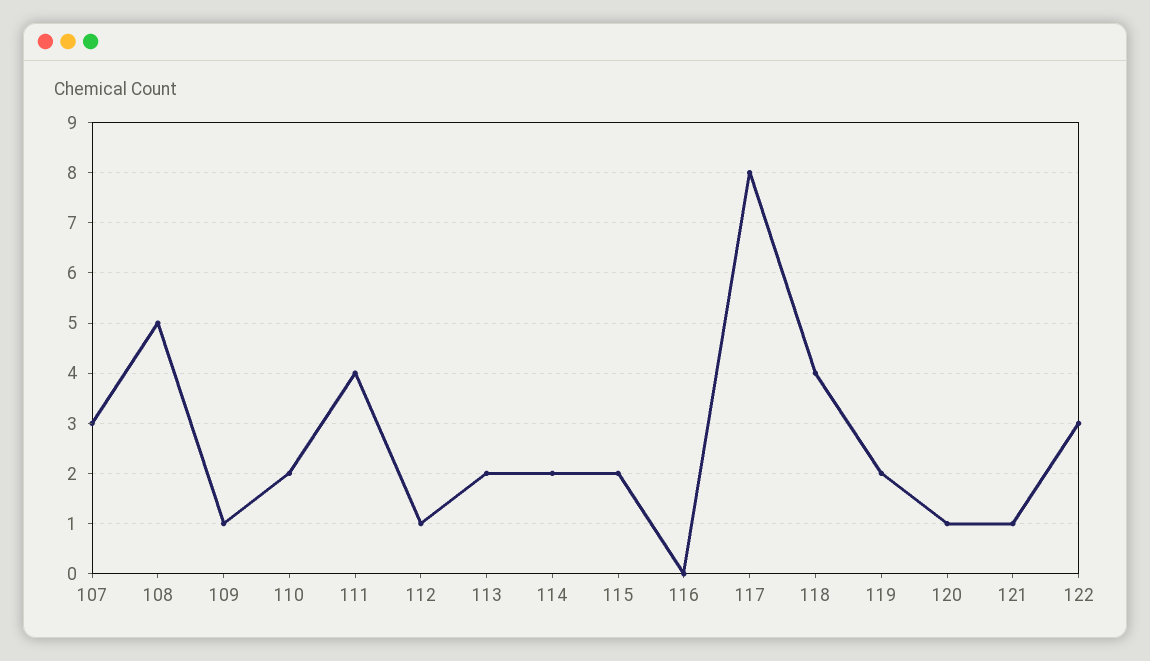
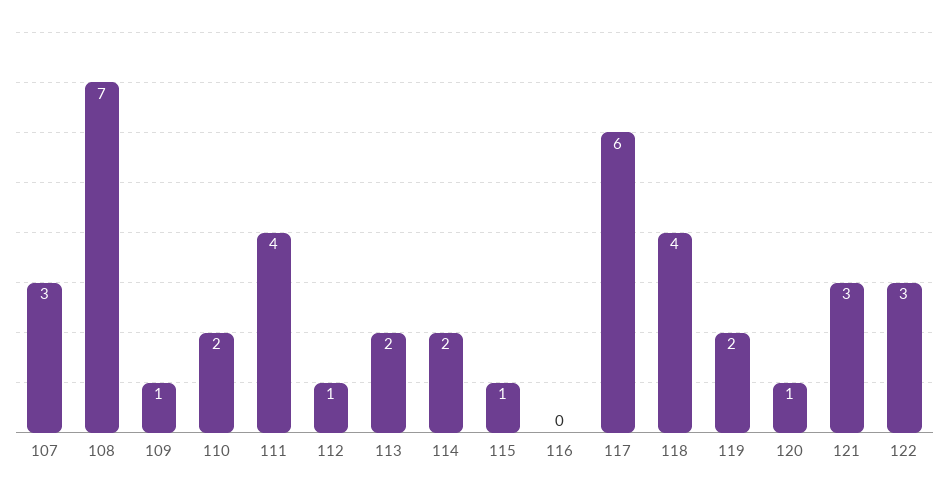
108: 5 -> 7
115: 2 -> 1
117: 8 -> 6
121: 1 -> 3

